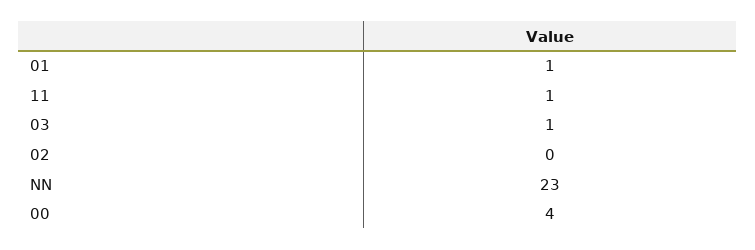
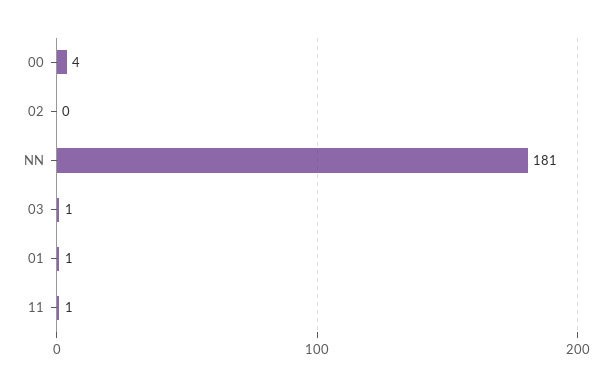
NN: 23 -> 181

